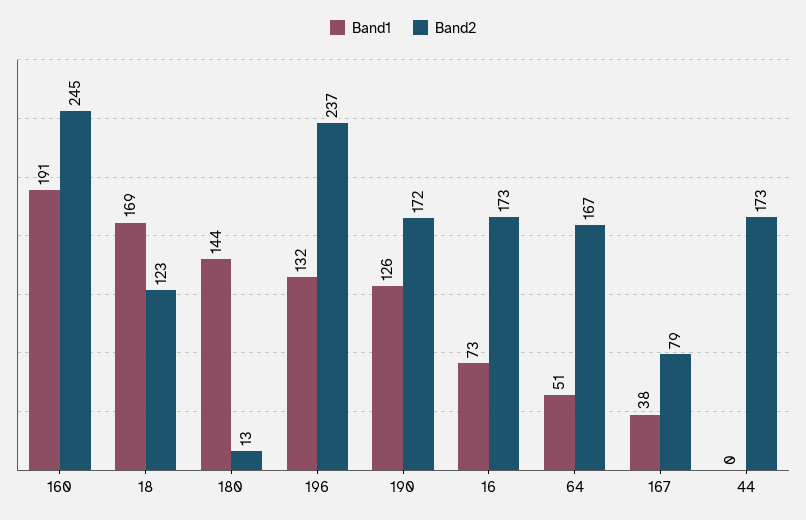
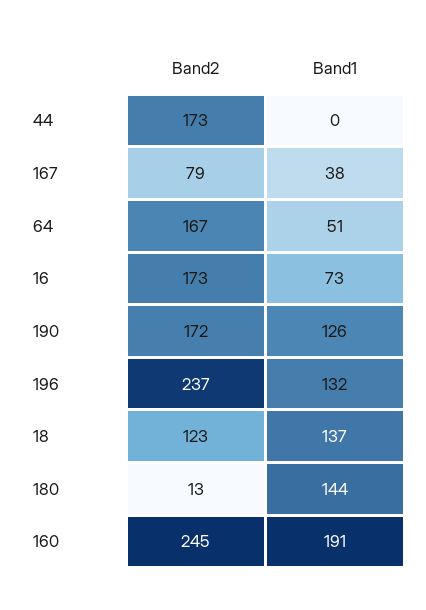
Band1, 18: 169 -> 137

